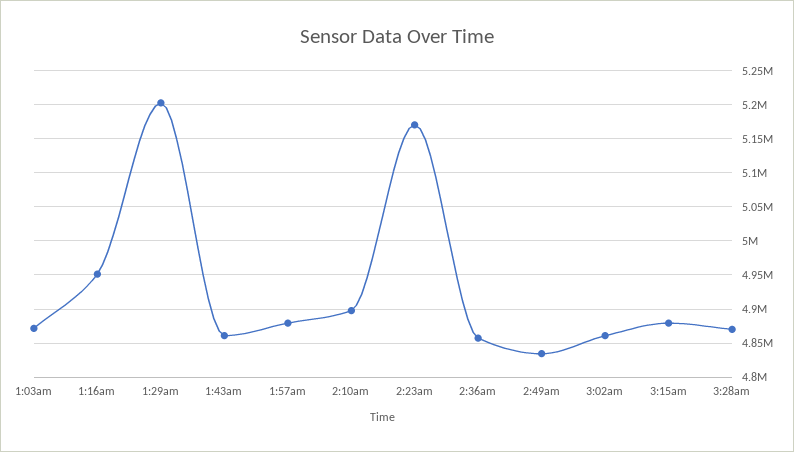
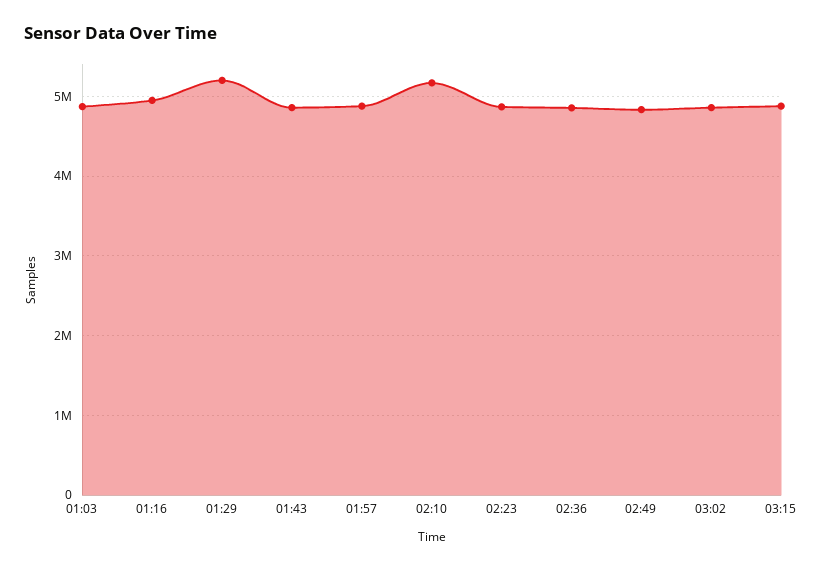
2:10am: 4900000 -> 5200000
2:23am: 5170000 -> 4900000
3:28am: 4870000 -> none

